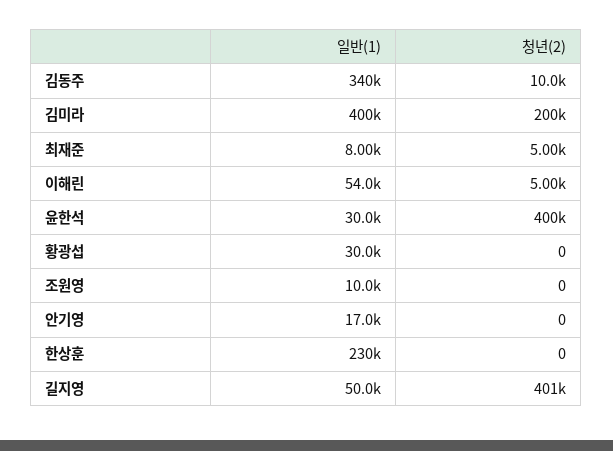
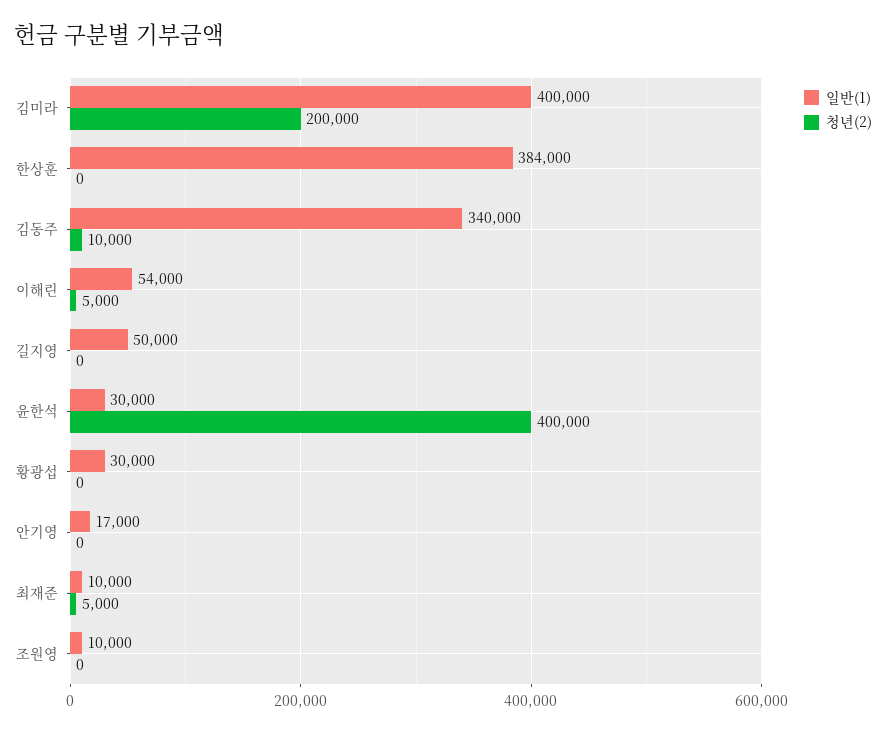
일반(1), 최재준: 8000 -> 10000
일반(1), 한상훈: 230000 -> 384000
청년(2), 길지영: 401000 -> 0

